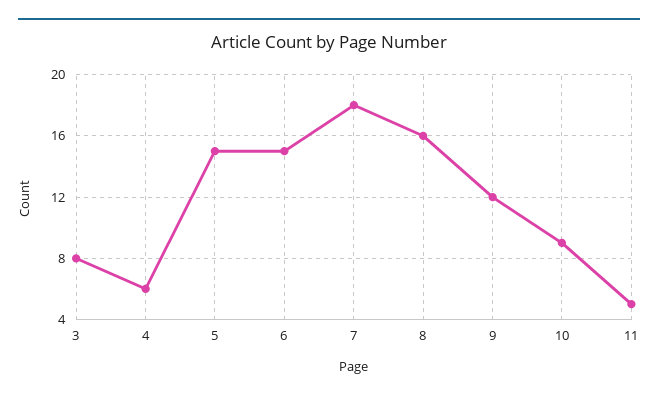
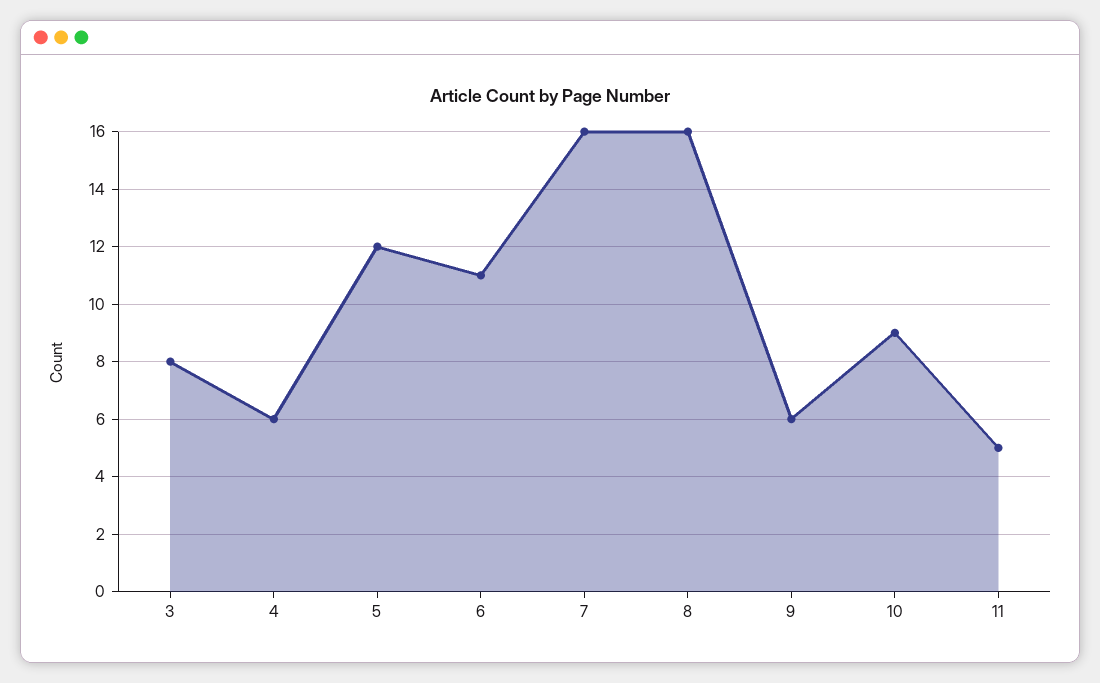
5: 15 -> 12
6: 15 -> 11
7: 18 -> 16
9: 12 -> 6

